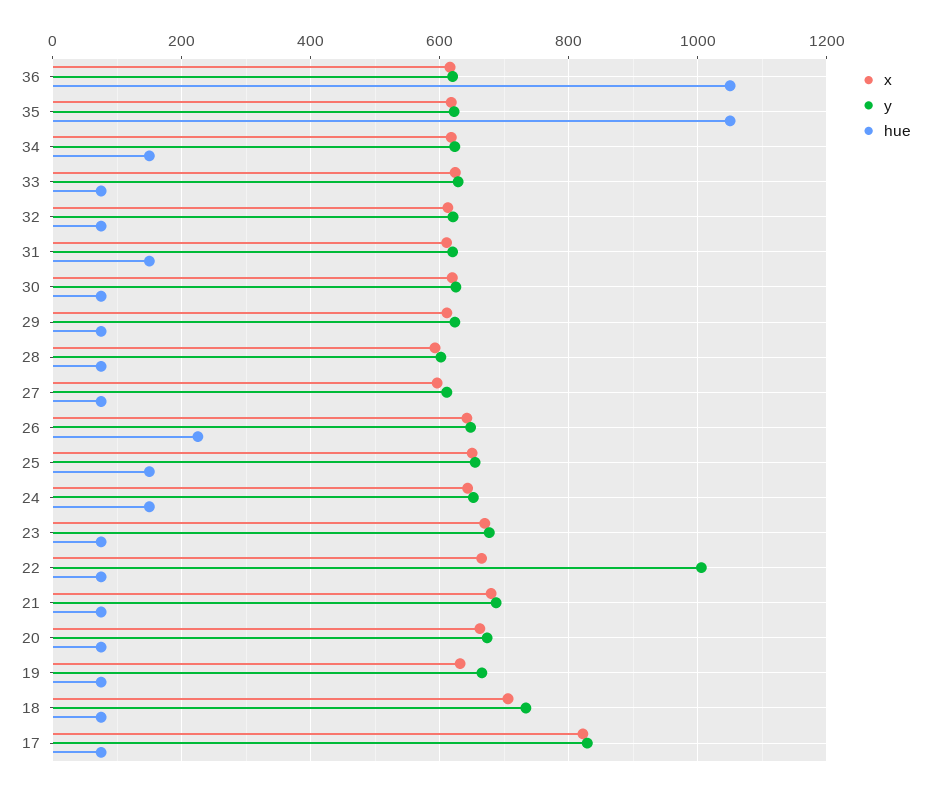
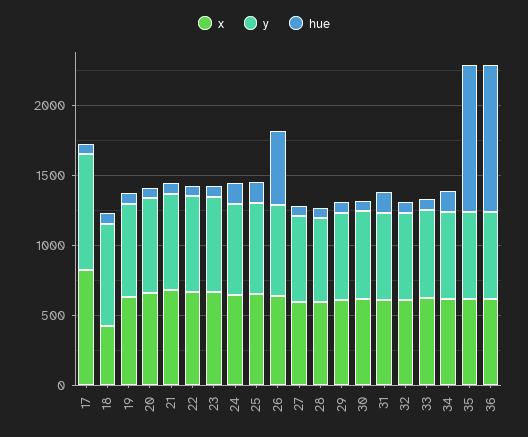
hue, 26: 220 -> 500
y, 22: 1000 -> 700
x, 18: 700 -> 400

